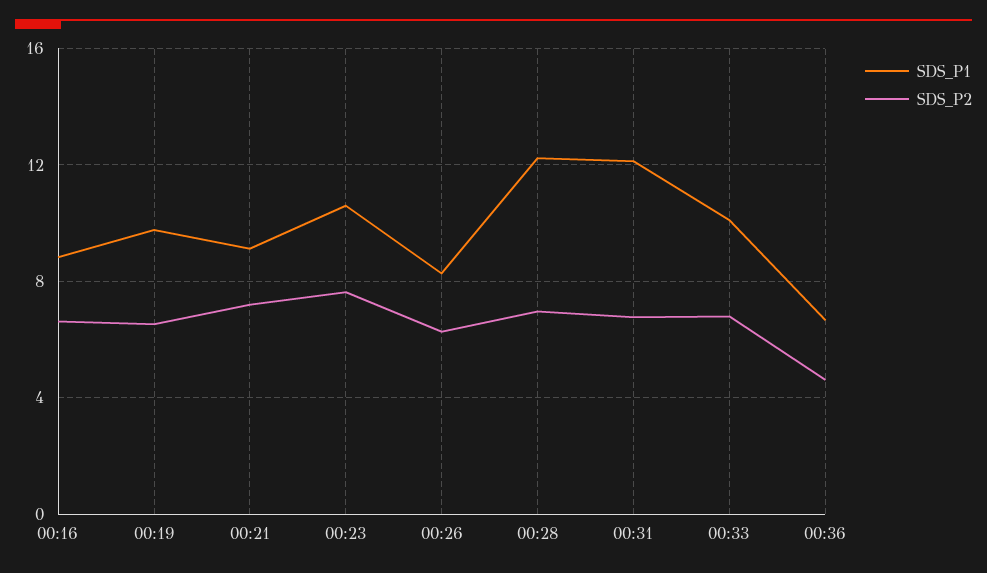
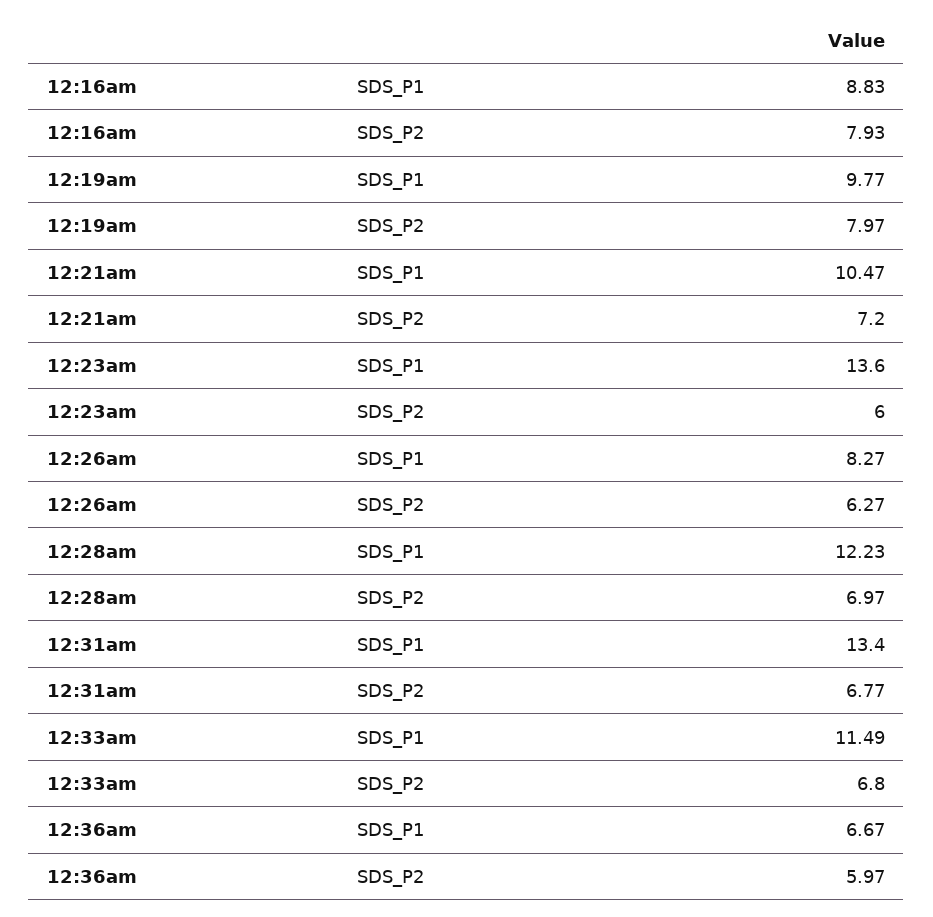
SDS_P2, 00:16: 6.5 -> 7.93
SDS_P2, 00:19: 6.5 -> 7.97
SDS_P1, 00:21: 9 -> 10.47
SDS_P1, 00:23: 10.5 -> 13.6
SDS_P2, 00:23: 7.5 -> 6
SDS_P1, 00:31: 12 -> 13.4
SDS_P1, 00:33: 10 -> 11.49
SDS_P2, 00:36: 4.5 -> 5.97

